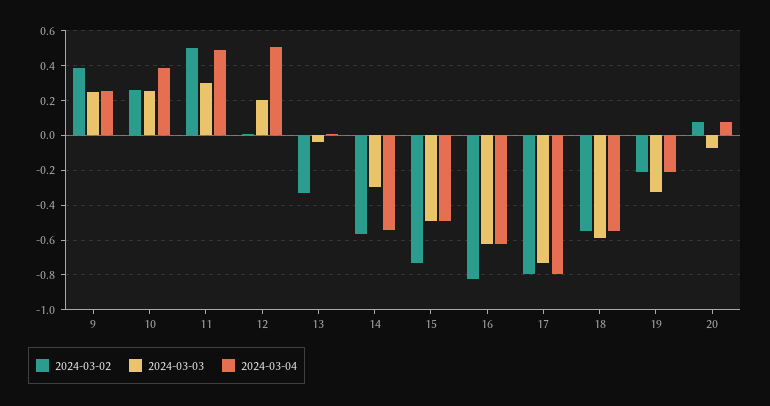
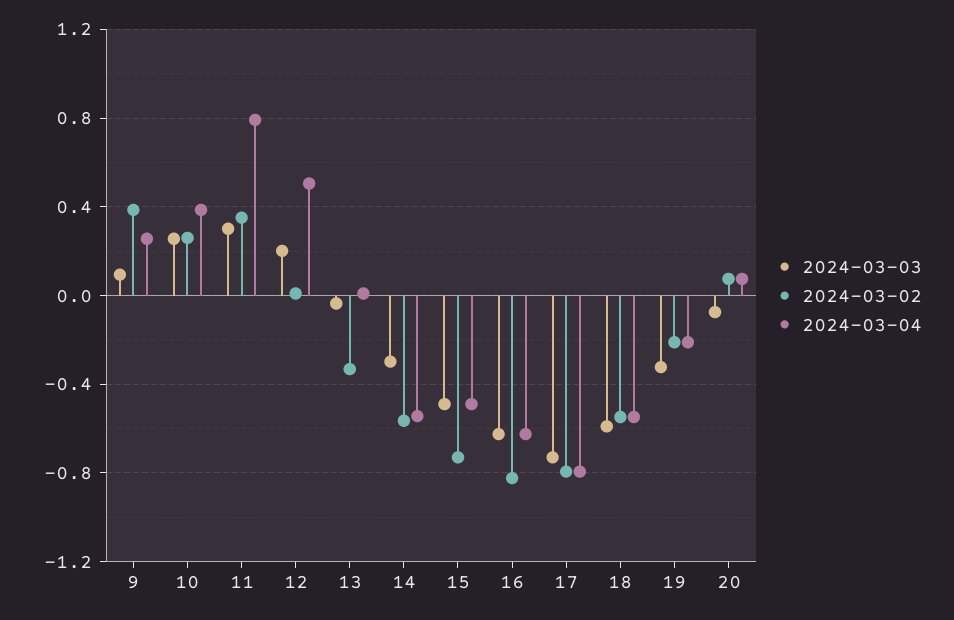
2024-03-03, 9: 0.25 -> 0.1
2024-03-02, 11: 0.5 -> 0.35
2024-03-04, 11: 0.5 -> 0.8

